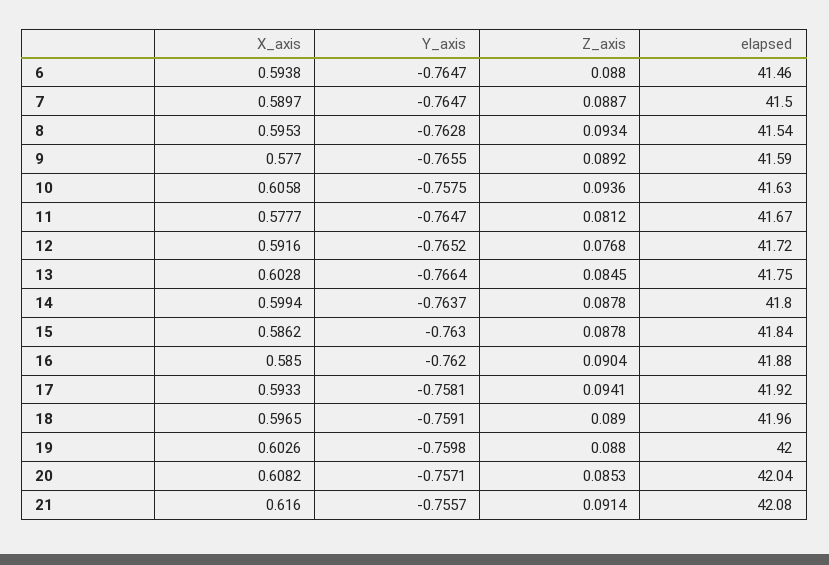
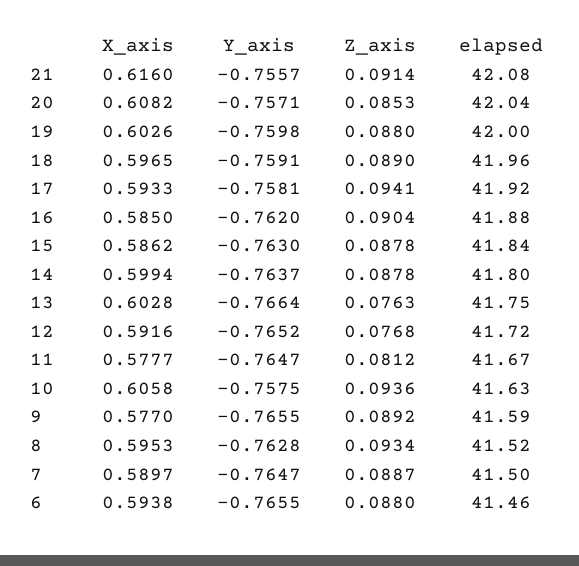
Y_axis, 6: -0.7647 -> -0.7655
elapsed, 8: 41.54 -> 41.52
Z_axis, 13: 0.0845 -> 0.0763

